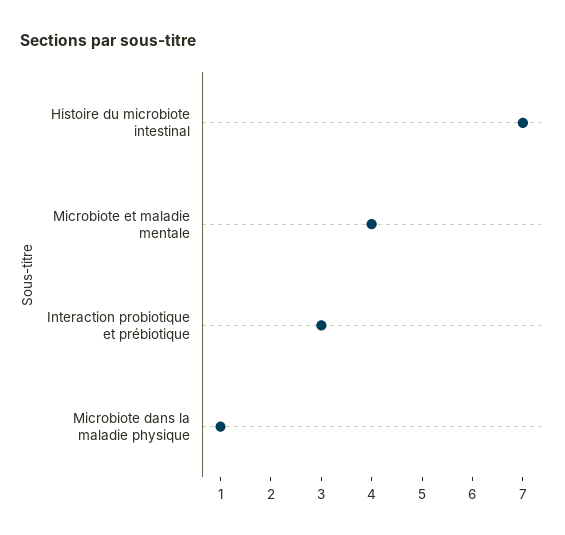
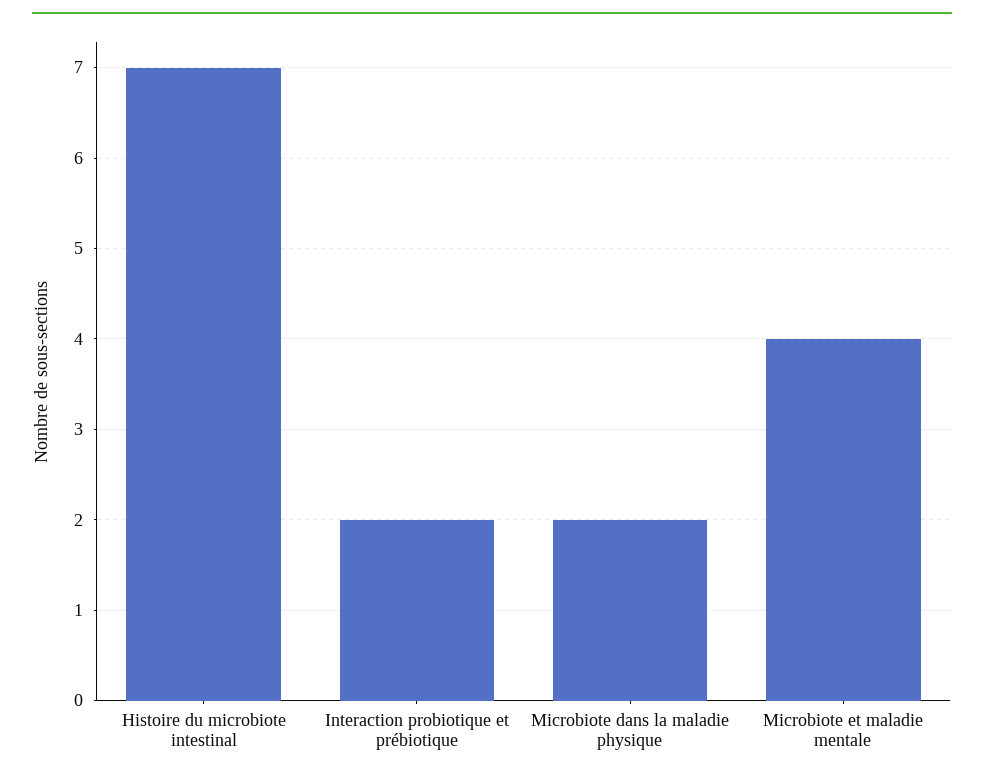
Interaction probiotique et prébiotique: 3 -> 2
Microbiote dans la maladie physique: 1 -> 2

